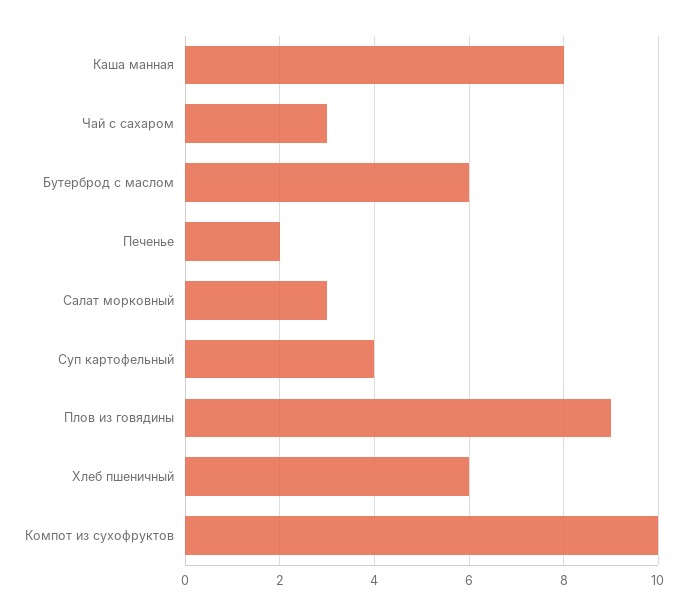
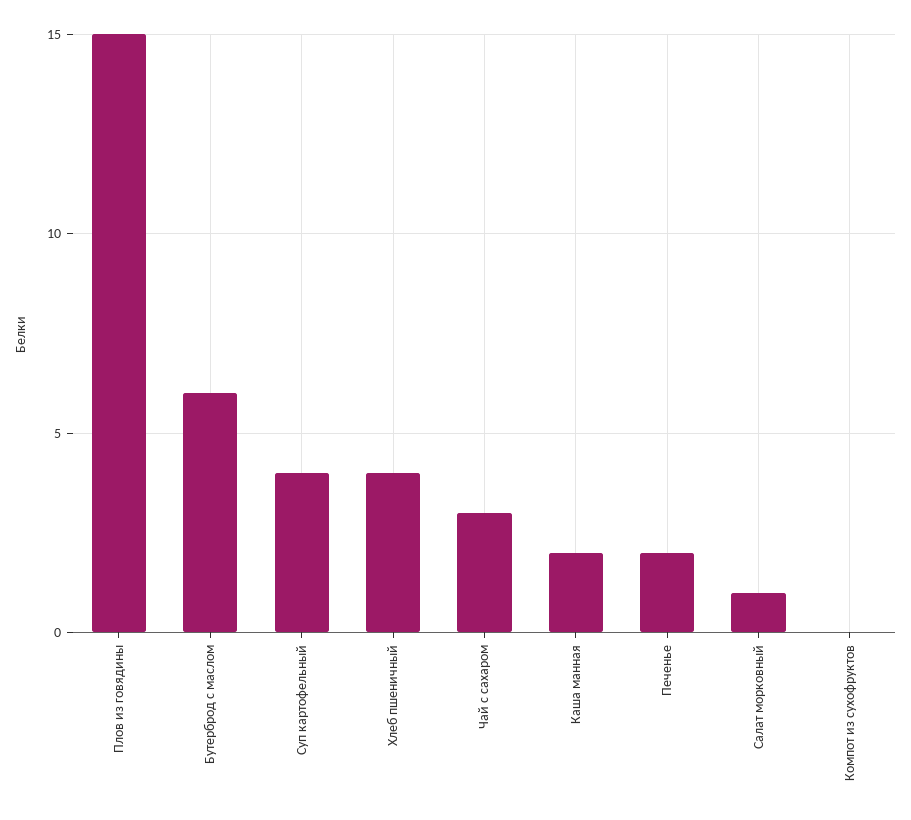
Каша манная: 8 -> 2
Салат морковный: 3 -> 1
Плов из говядины: 9 -> 15
Хлеб пшеничный: 6 -> 4
Компот из сухофруктов: 10 -> 0

